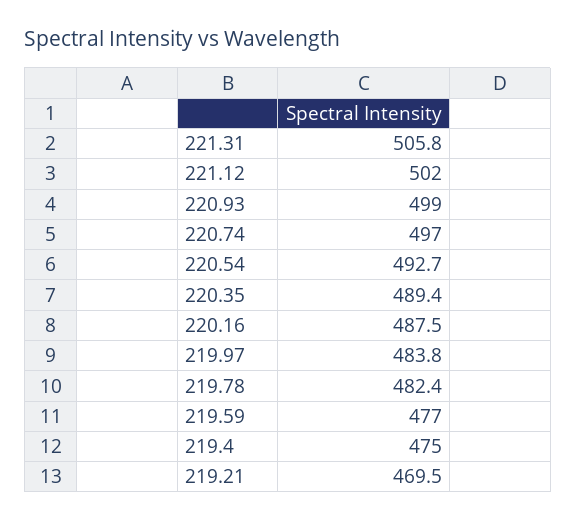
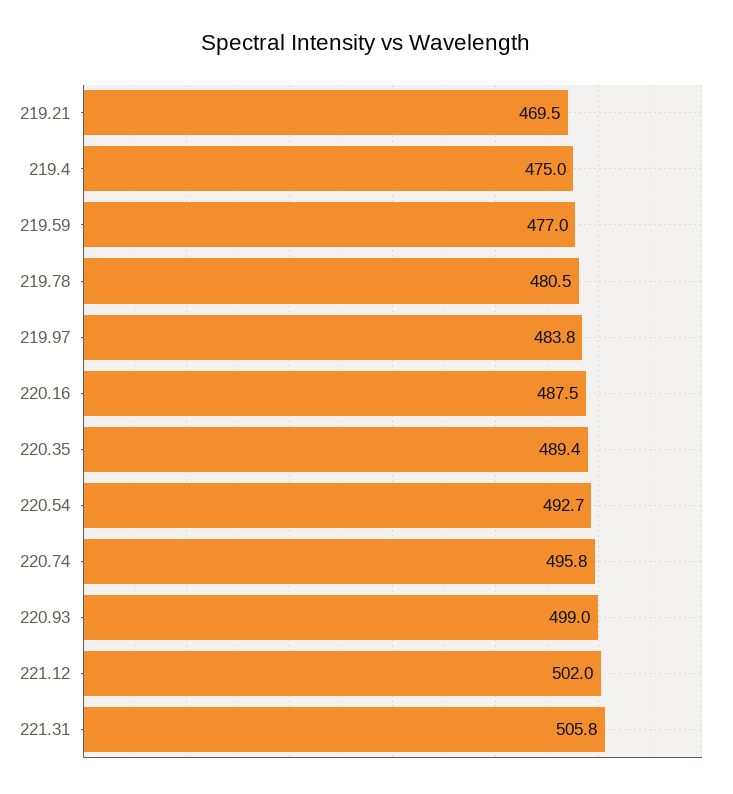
220.74: 497 -> 495.8
219.78: 482.4 -> 480.5

